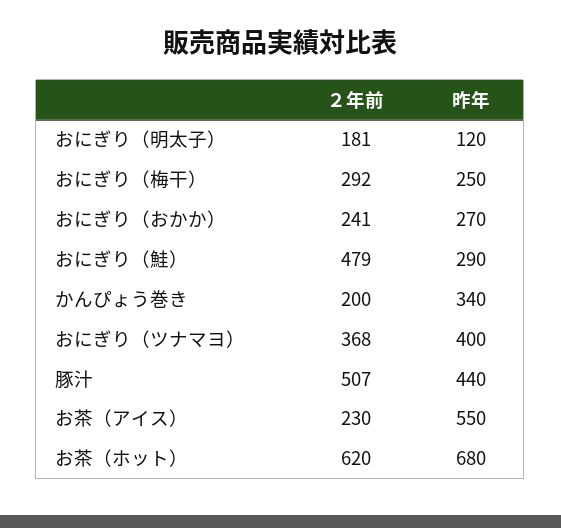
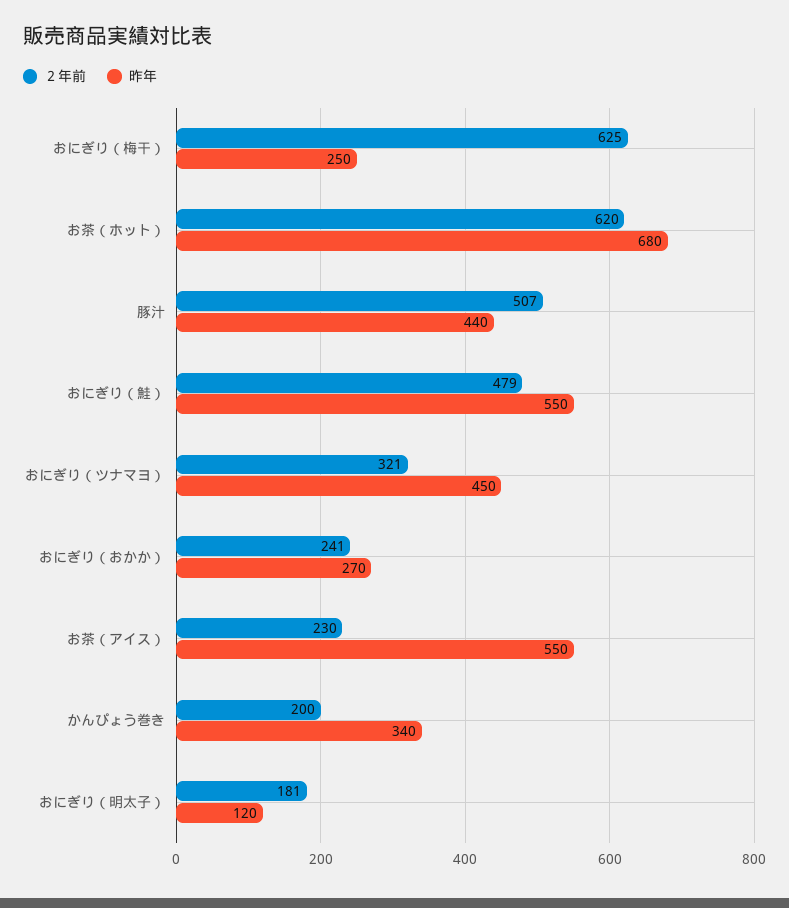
２年前, おにぎり（梅干）: 292 -> 625
昨年, おにぎり（鮭）: 290 -> 550
２年前, おにぎり（ツナマヨ）: 368 -> 321
昨年, おにぎり（ツナマヨ）: 400 -> 450

